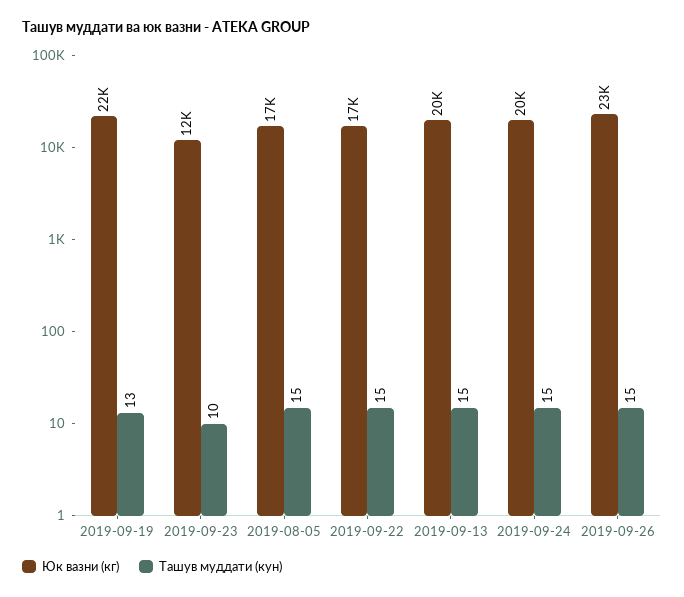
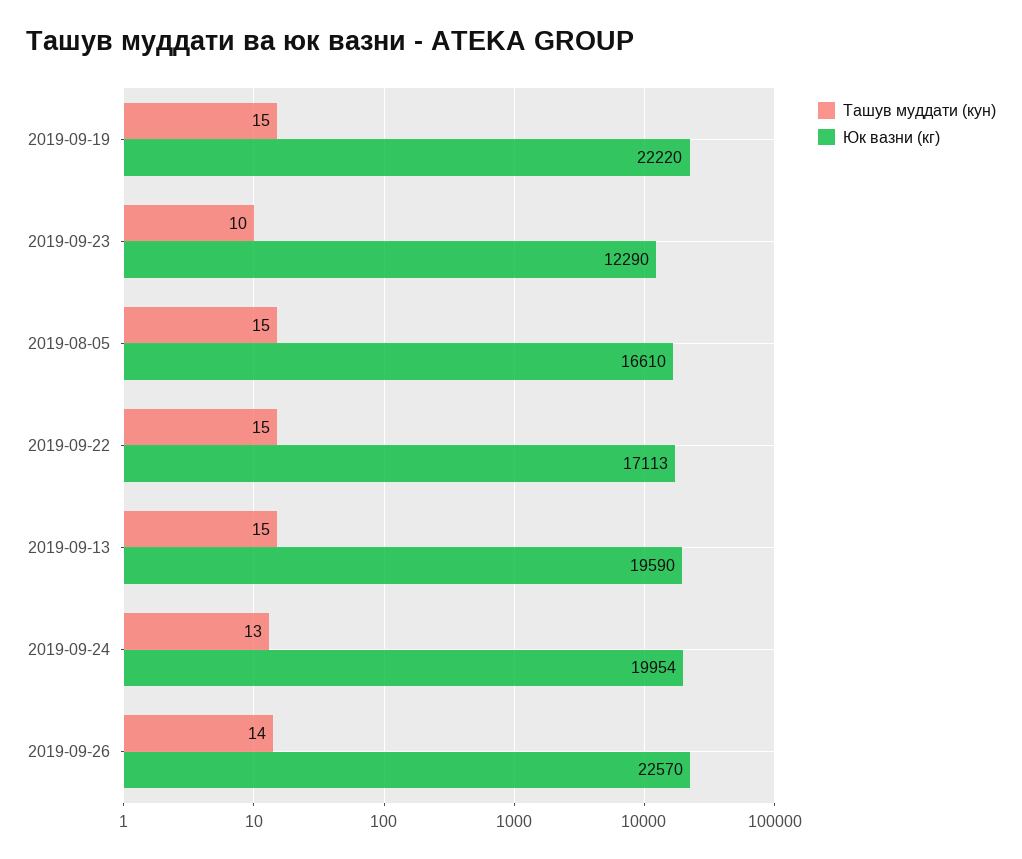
Ташув муддати (кун), 2019-09-19: 13 -> 15
Ташув муддати (кун), 2019-09-24: 15 -> 13
Ташув муддати (кун), 2019-09-26: 15 -> 14

